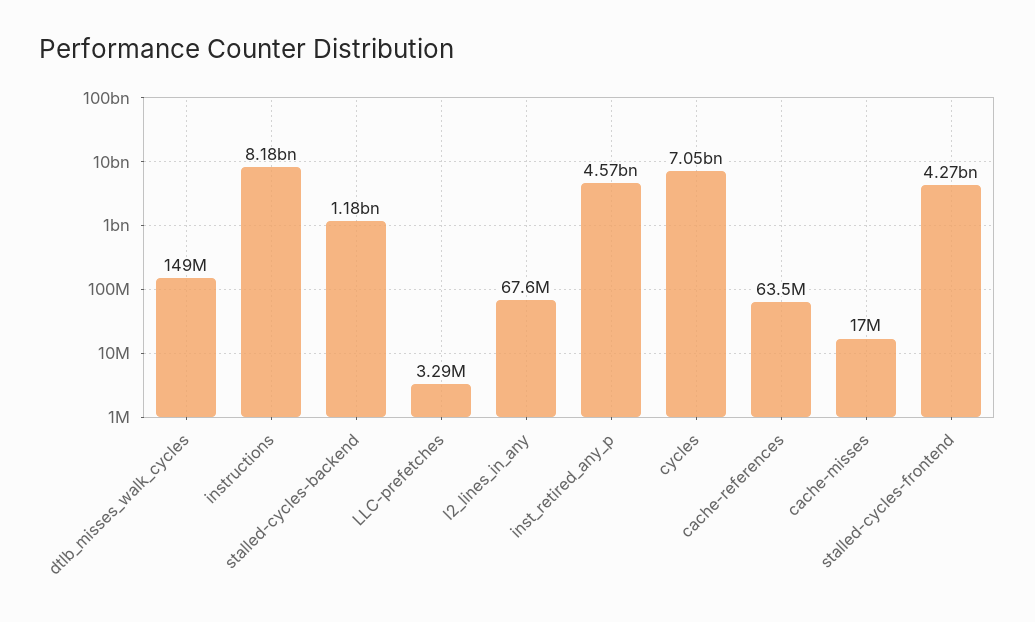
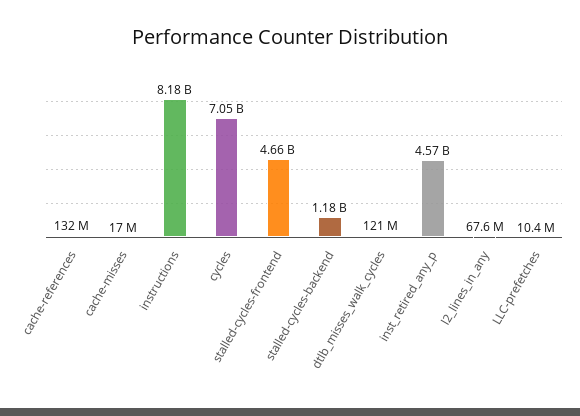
dtlb_misses_walk_cycles: 149000000 -> 121000000
LLC-prefetches: 3290000 -> 10400000
cache-references: 63500000 -> 132000000
stalled-cycles-frontend: 4270000000 -> 4660000000

